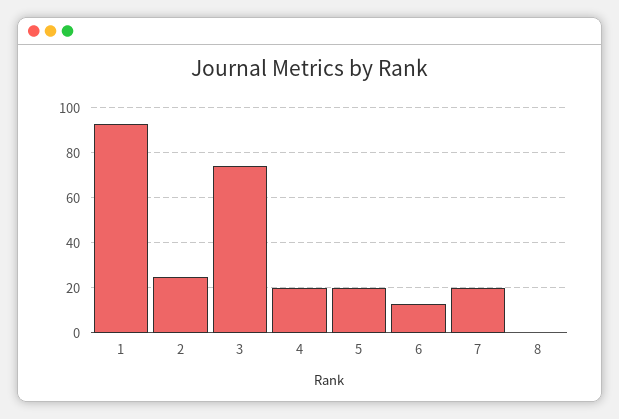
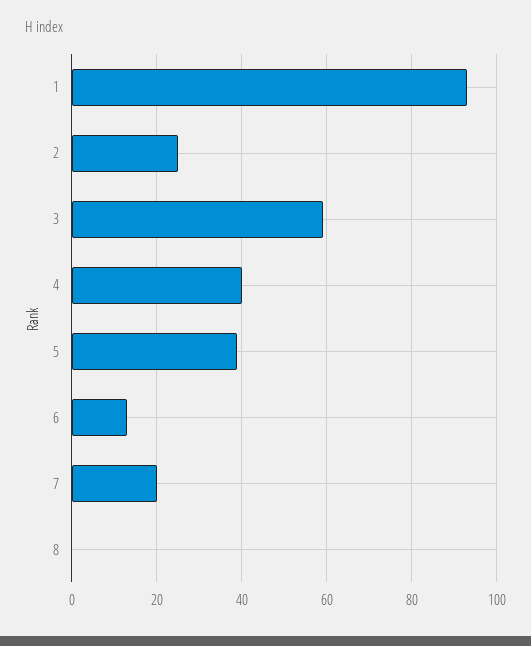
3: 75 -> 60
4: 20 -> 40
5: 20 -> 40

